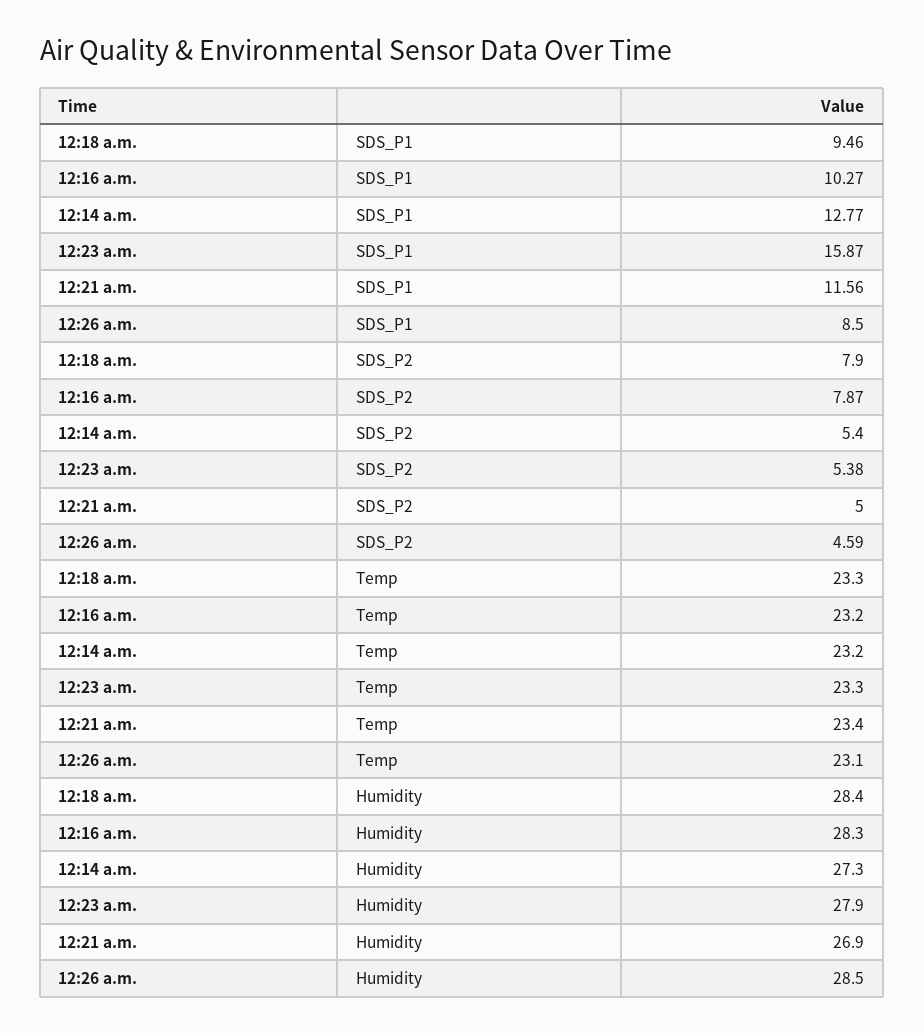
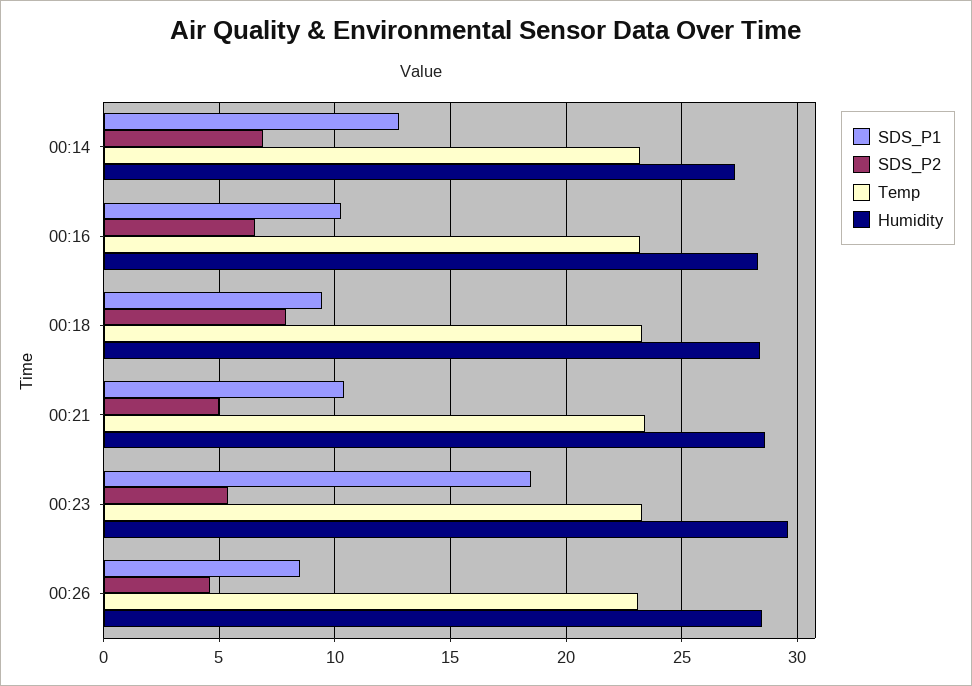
SDS_P1, 12:23 a.m.: 15.87 -> 18.5
SDS_P1, 12:21 a.m.: 11.56 -> 10.5
SDS_P2, 12:16 a.m.: 7.87 -> 6.5
SDS_P2, 12:14 a.m.: 5.4 -> 7
Humidity, 12:23 a.m.: 27.9 -> 29.5
Humidity, 12:21 a.m.: 26.9 -> 28.5

